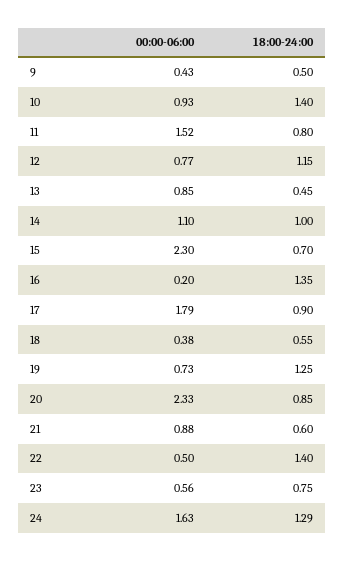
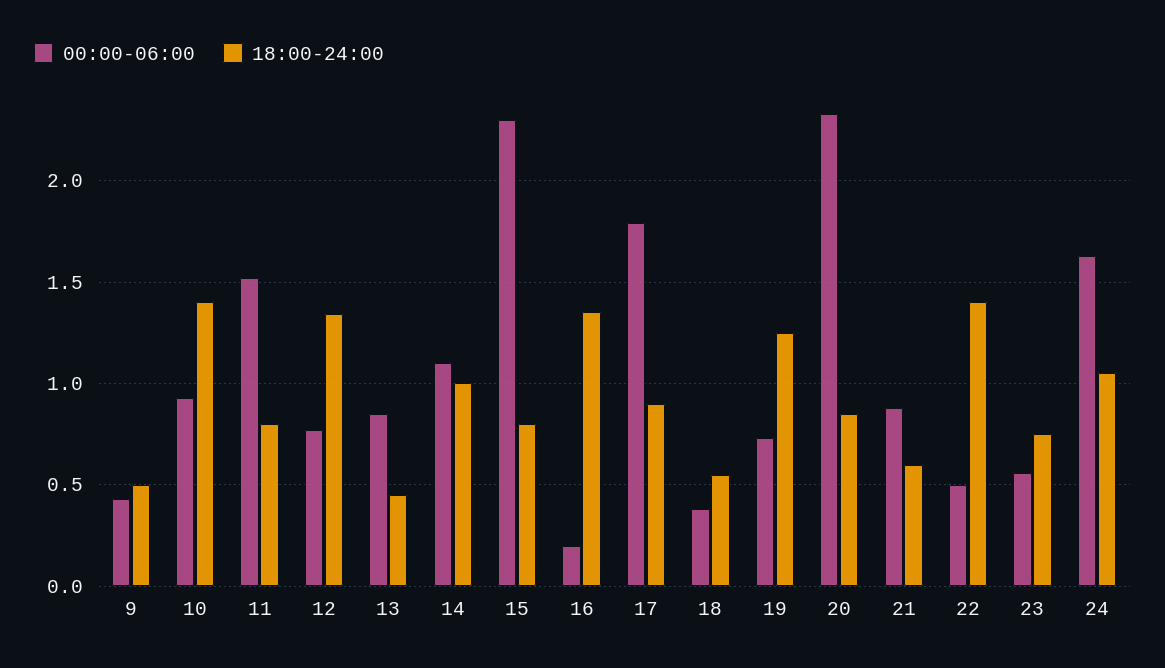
18:00-24:00, 12: 1.15 -> 1.35
18:00-24:00, 15: 0.7 -> 0.8
18:00-24:00, 24: 1.29 -> 1.05

